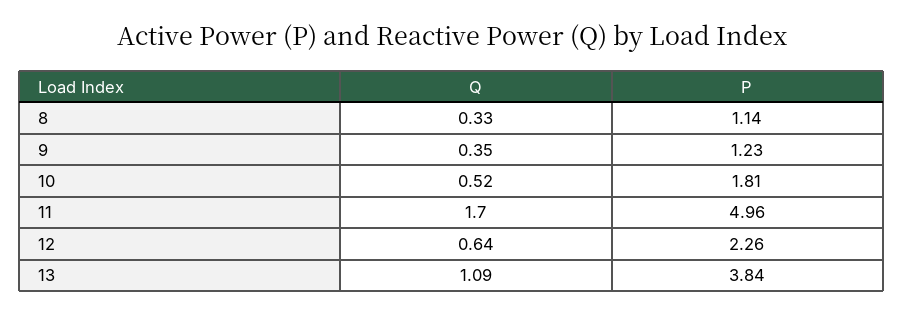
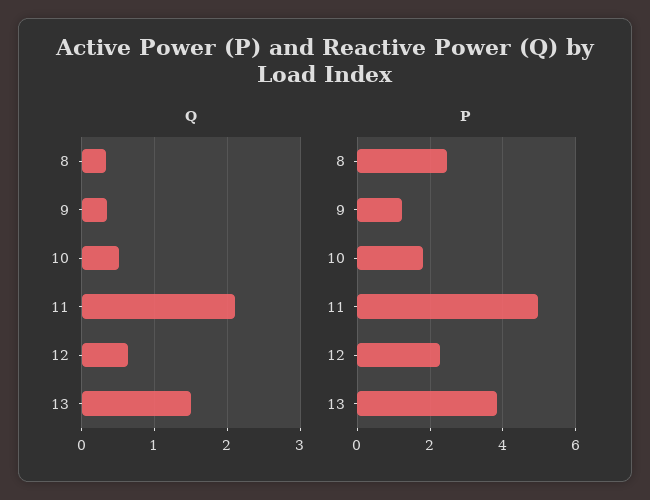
P, 8: 1.14 -> 2.4
Q, 11: 1.7 -> 2.1
Q, 13: 1.09 -> 1.5

